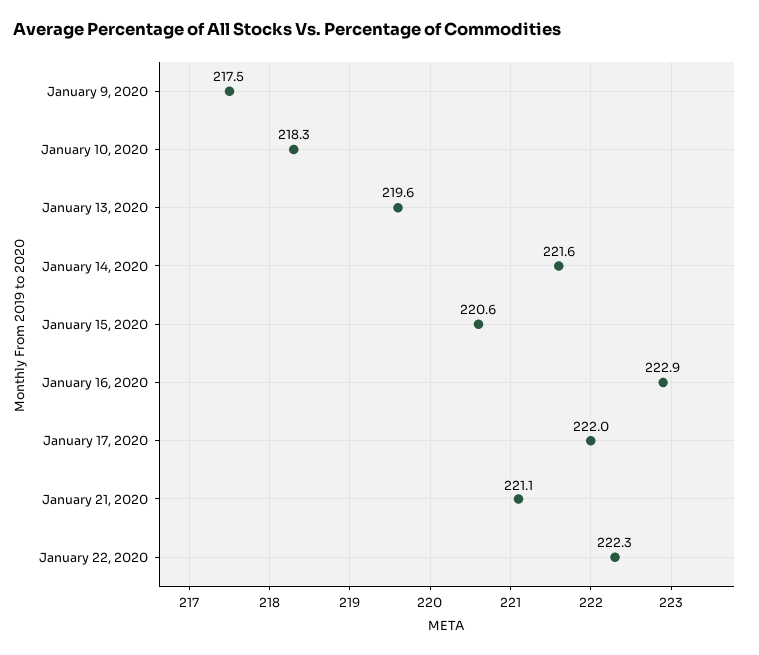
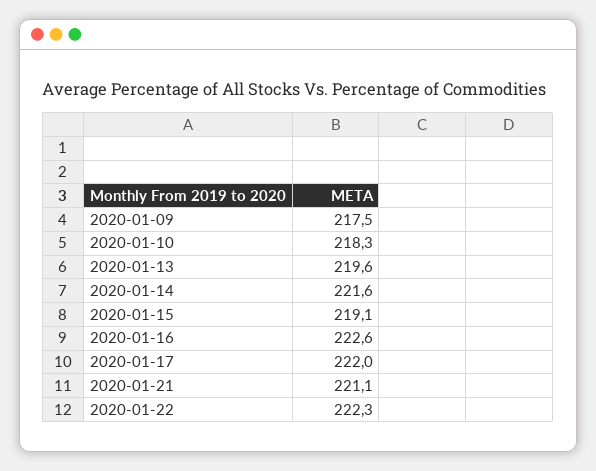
January 15, 2020: 220.6 -> 219.1
January 16, 2020: 222.9 -> 222.6

